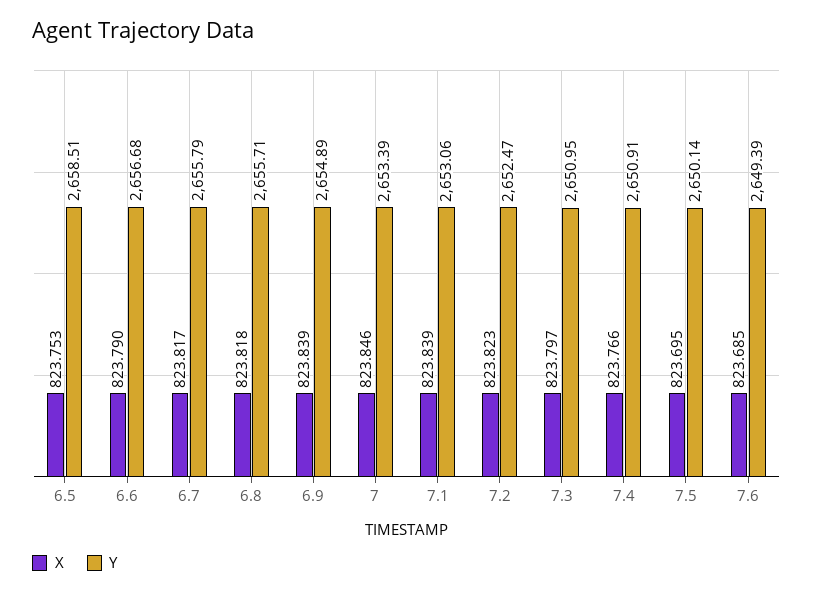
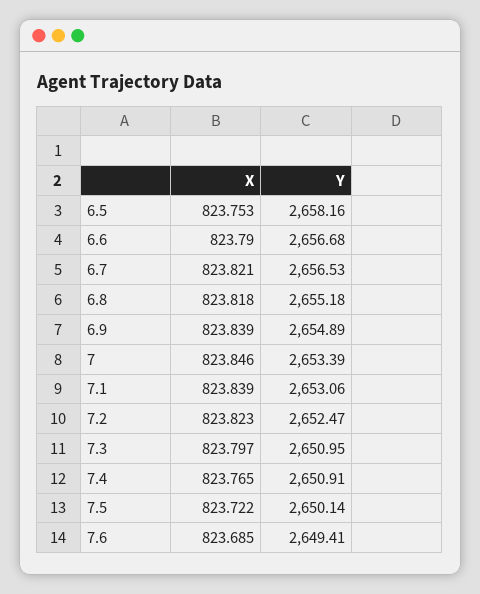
Y, 6.5: 2658.51 -> 2658.16
X, 6.7: 823.817 -> 823.821
Y, 6.7: 2655.79 -> 2656.53
Y, 6.8: 2655.71 -> 2655.18
X, 7.4: 823.766 -> 823.765
X, 7.5: 823.695 -> 823.722
Y, 7.6: 2649.39 -> 2649.41

